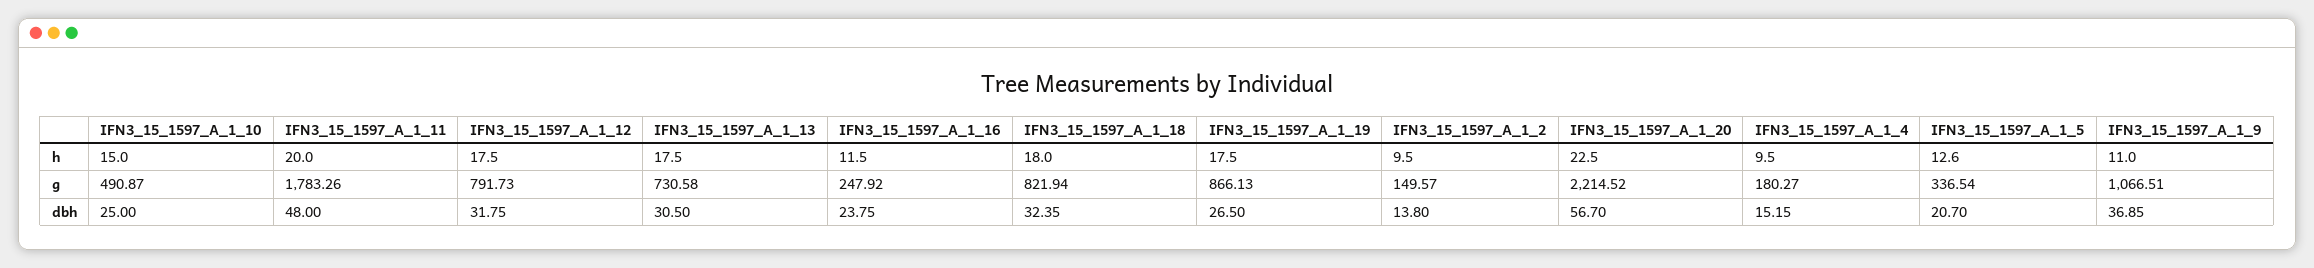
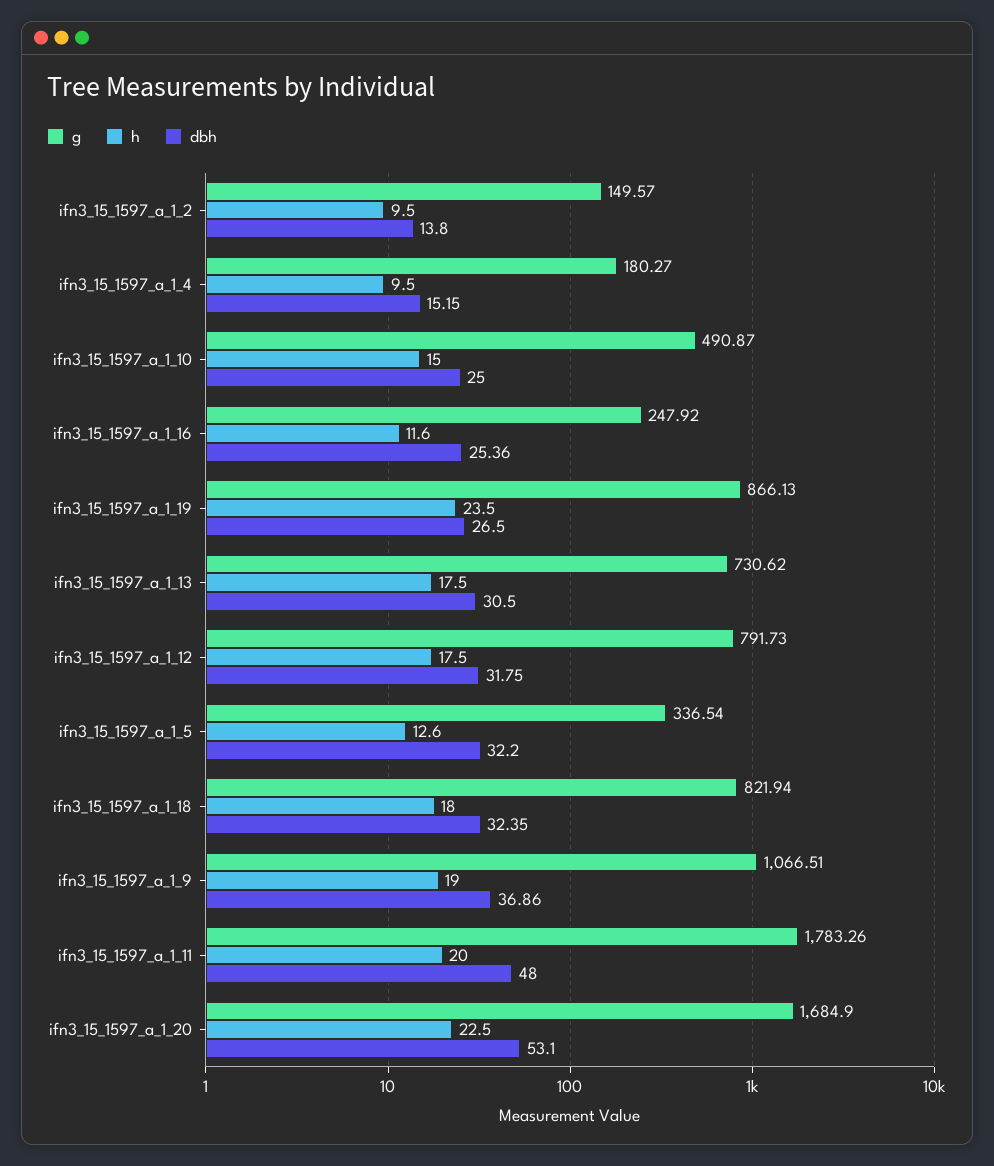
h, IFN3_15_1597_A_1_16: 11.5 -> 11.6
h, IFN3_15_1597_A_1_19: 17.5 -> 23.5
h, IFN3_15_1597_A_1_9: 11 -> 19
g, IFN3_15_1597_A_1_13: 730.58 -> 730.62
g, IFN3_15_1597_A_1_20: 2214.52 -> 1684.9
dbh, IFN3_15_1597_A_1_16: 23.75 -> 25.36
dbh, IFN3_15_1597_A_1_20: 56.7 -> 53.1
dbh, IFN3_15_1597_A_1_5: 20.7 -> 32.2
dbh, IFN3_15_1597_A_1_9: 36.85 -> 36.86

